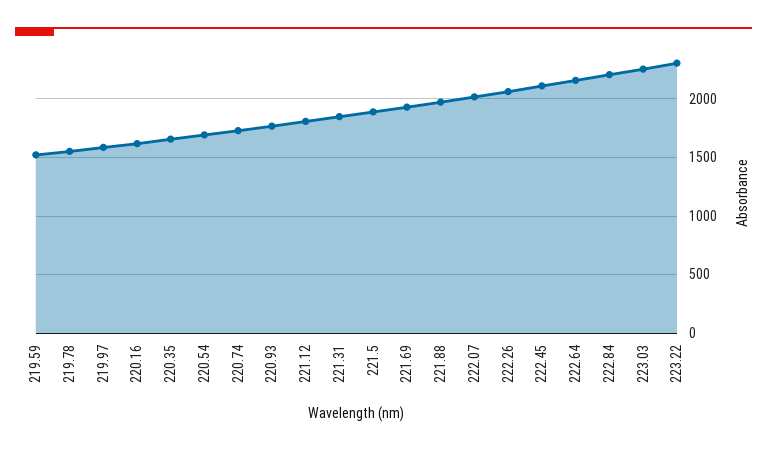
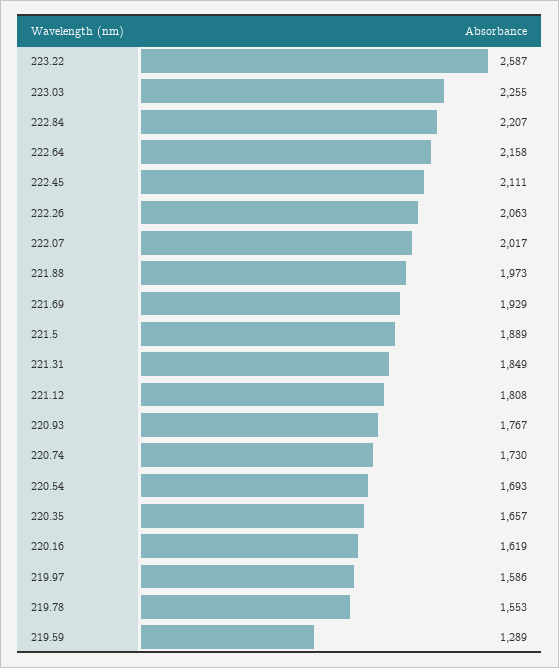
219.59: 1500 -> 1289
223.22: 2300 -> 2587

